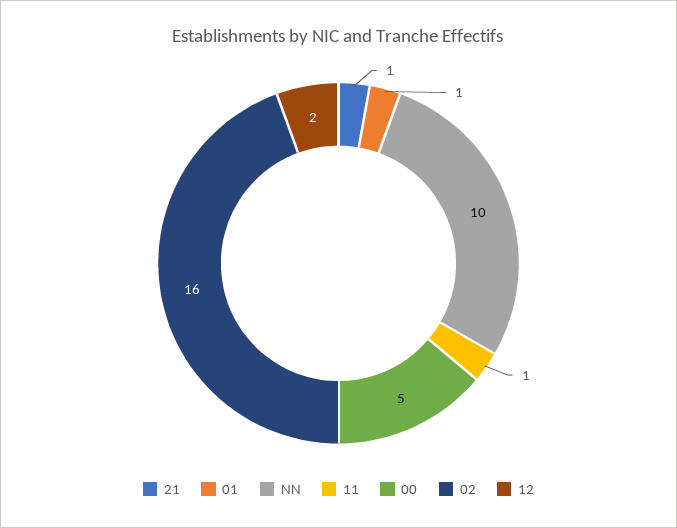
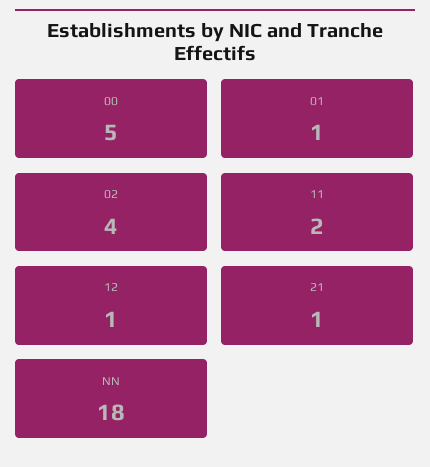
NN: 10 -> 18
11: 1 -> 2
02: 16 -> 4
12: 2 -> 1

